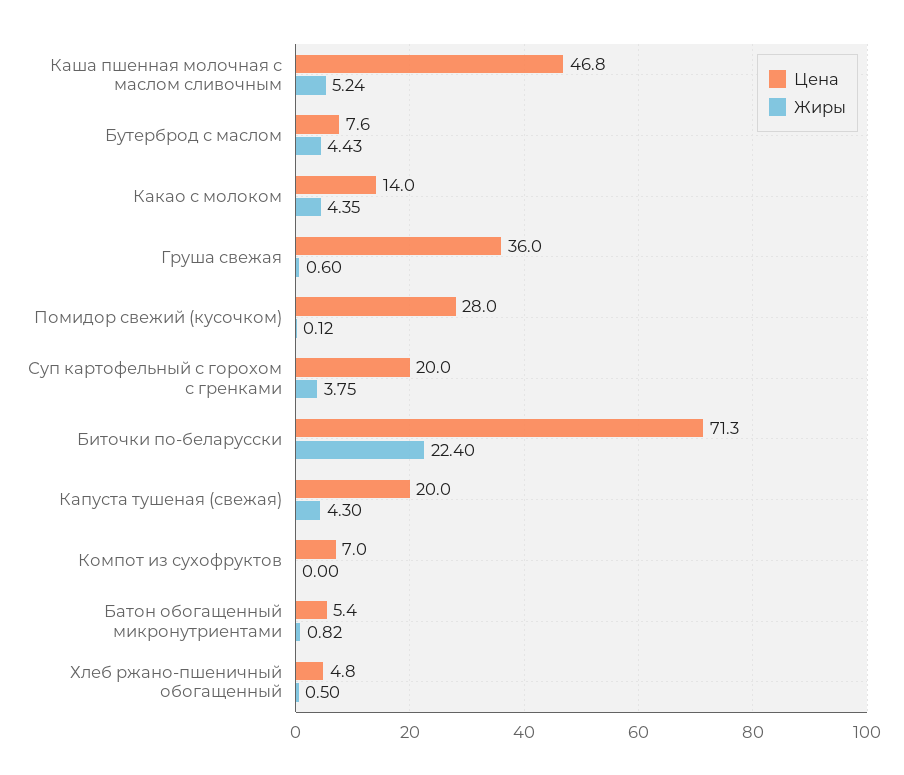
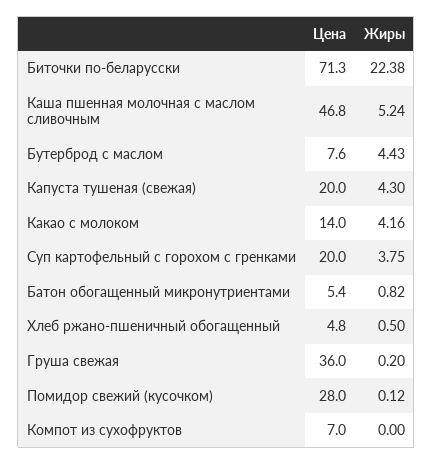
Жиры, Какао с молоком: 4.35 -> 4.16
Жиры, Груша свежая: 0.6 -> 0.2
Жиры, Биточки по-беларусски: 22.4 -> 22.38

